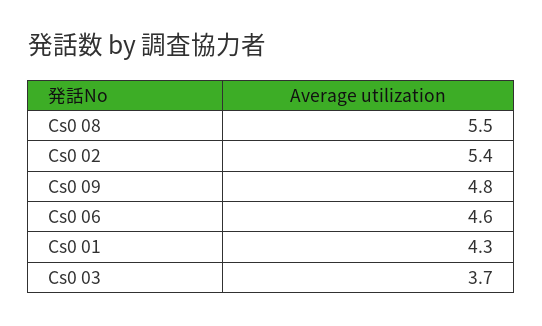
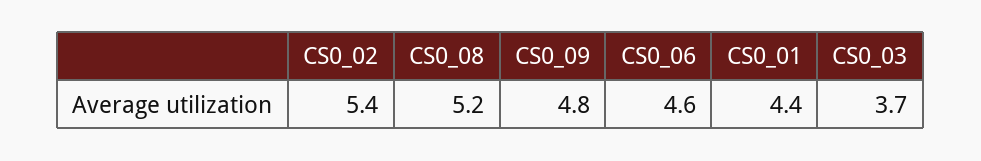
Cs0 08: 5.5 -> 5.2
Cs0 01: 4.3 -> 4.4

